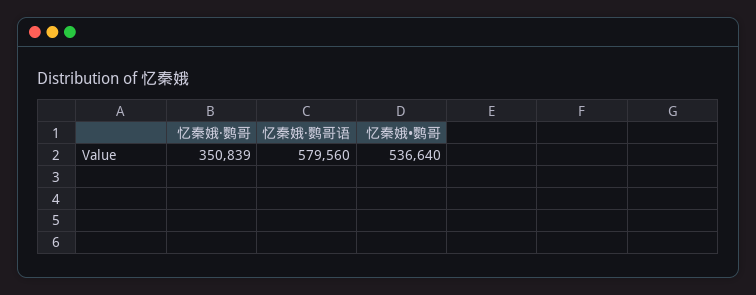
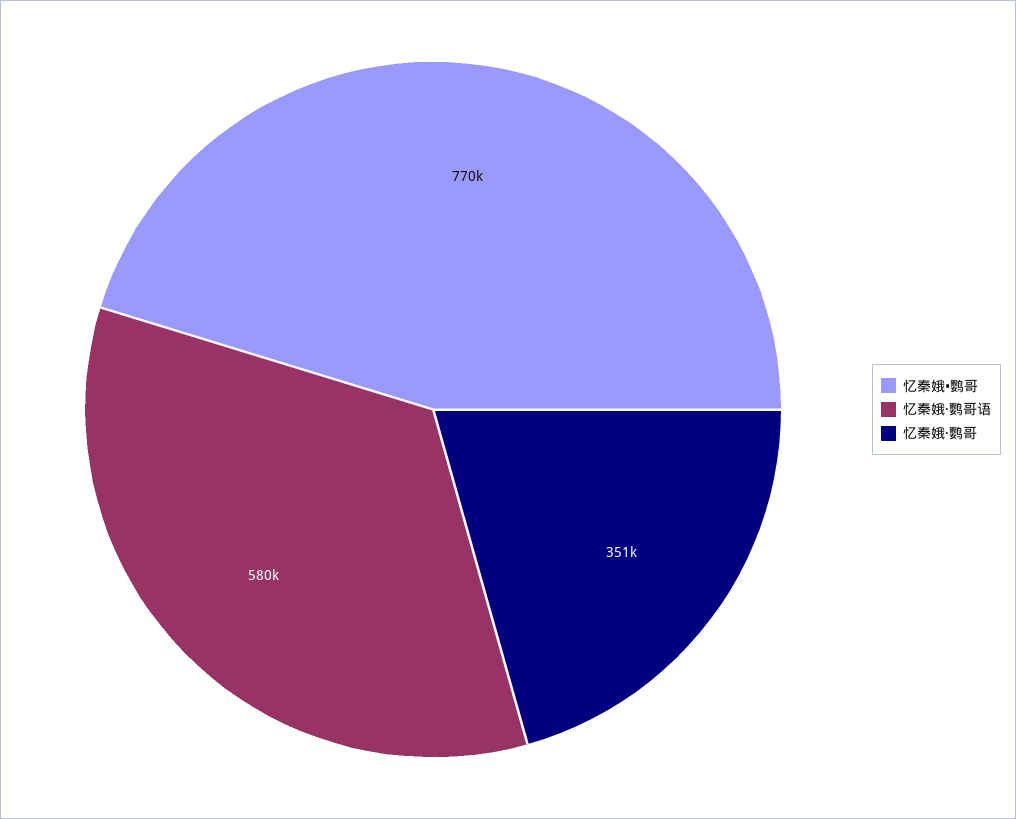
忆秦娥•鹦哥: 536640 -> 770000

